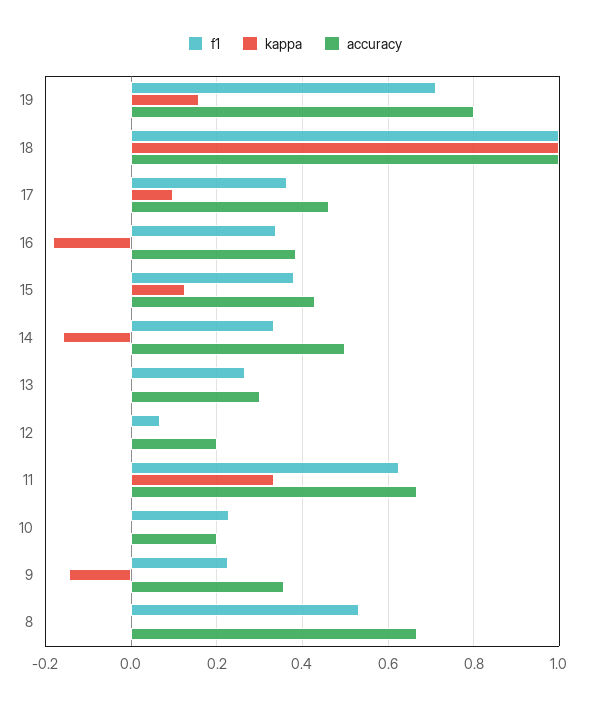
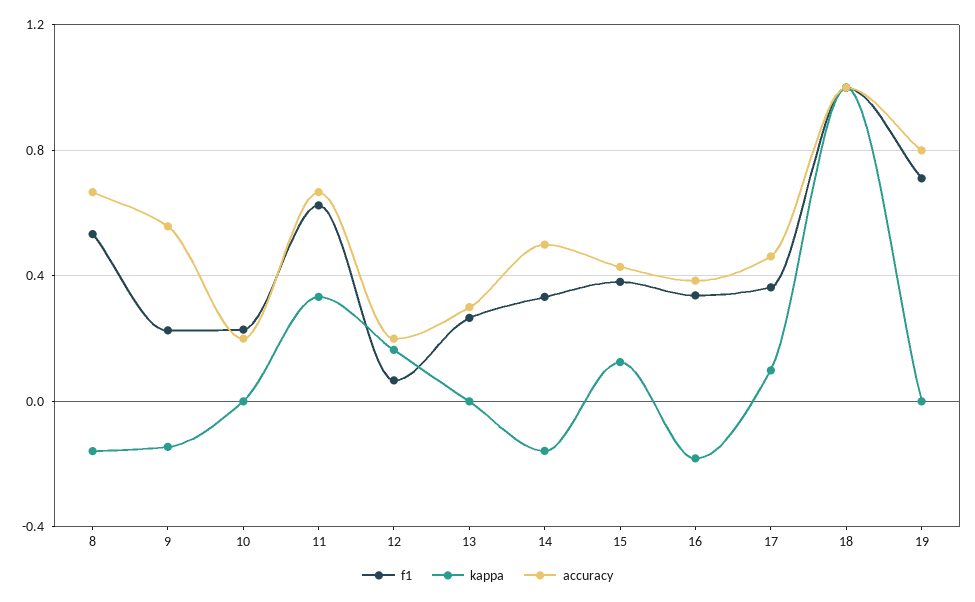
kappa, 19: 0.16 -> 0
kappa, 12: 0 -> 0.15
accuracy, 9: 0.36 -> 0.55
kappa, 8: 0 -> -0.15

